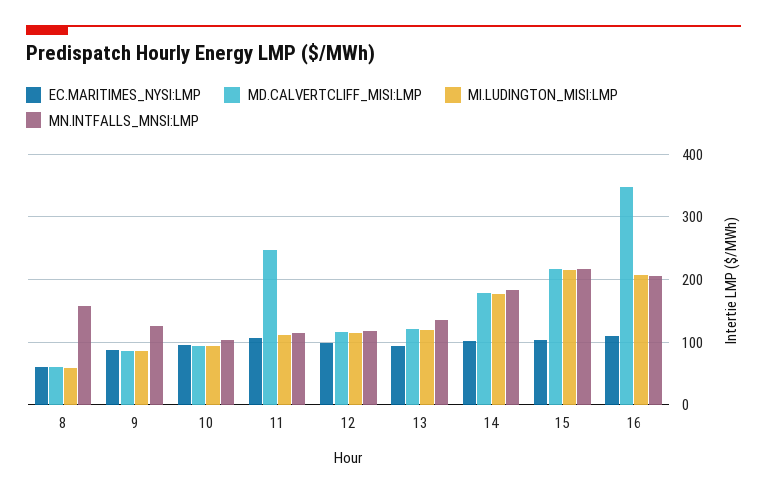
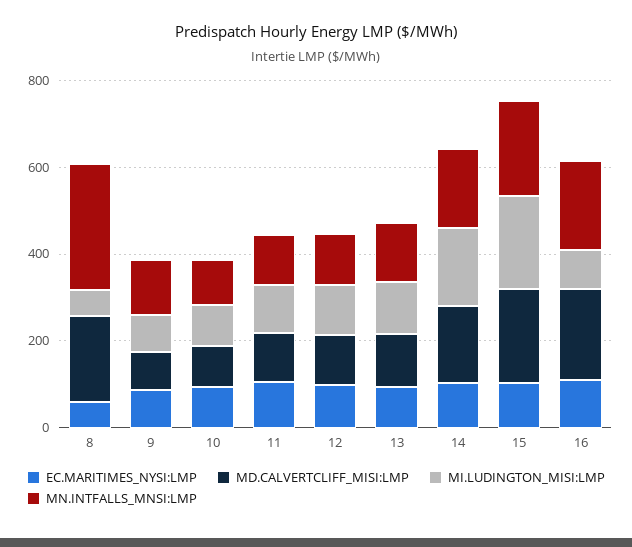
MD.CALVERTCLIFF_MISI:LMP, 8: 60 -> 200
MN.INTFALLS_MNSI:LMP, 8: 160 -> 300
MD.CALVERTCLIFF_MISI:LMP, 11: 250 -> 100
MD.CALVERTCLIFF_MISI:LMP, 16: 350 -> 200
MI.LUDINGTON_MISI:LMP, 16: 210 -> 100

